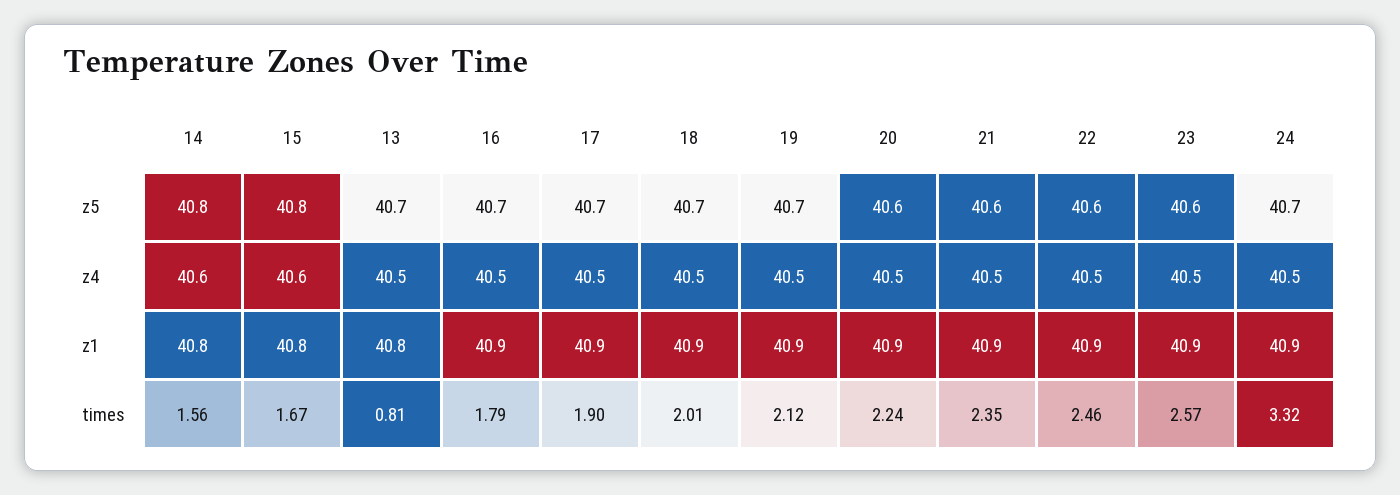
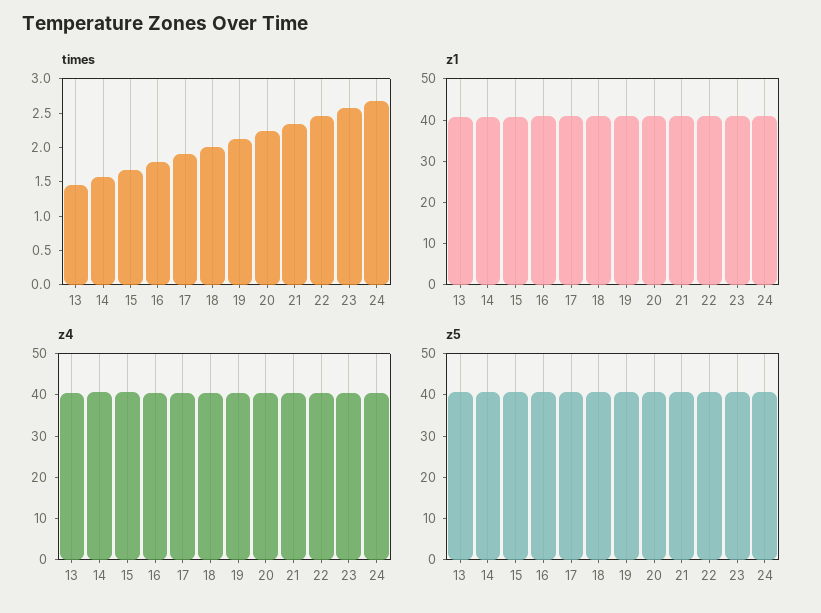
times, 13: 0.81 -> 1.5
times, 24: 3.32 -> 2.75

